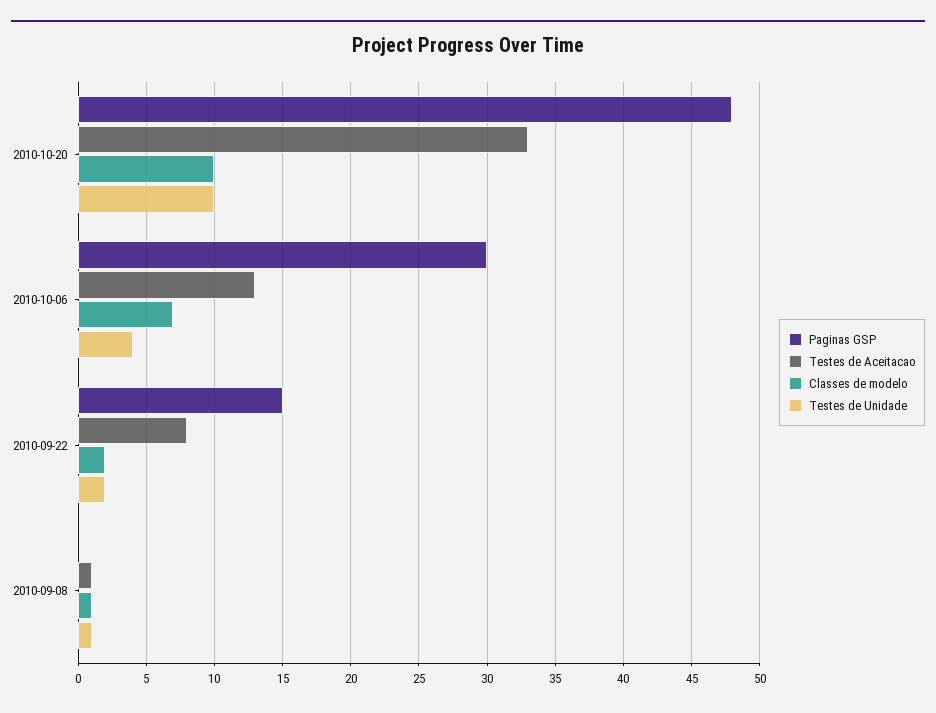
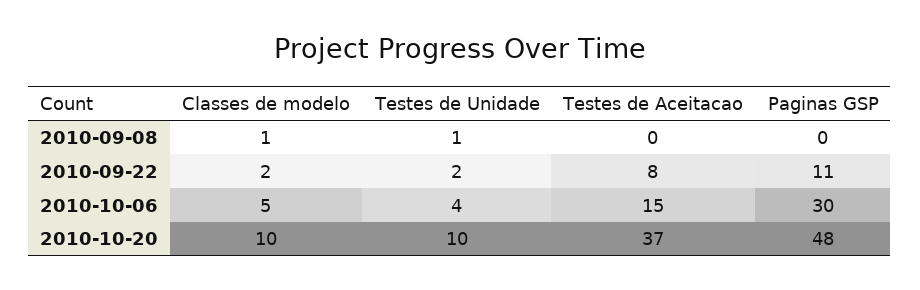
Testes de Aceitacao, 2010-10-20: 33 -> 37
Testes de Aceitacao, 2010-10-06: 13 -> 15
Classes de modelo, 2010-10-06: 7 -> 5
Paginas GSP, 2010-09-22: 15 -> 11
Testes de Aceitacao, 2010-09-08: 1 -> 0

